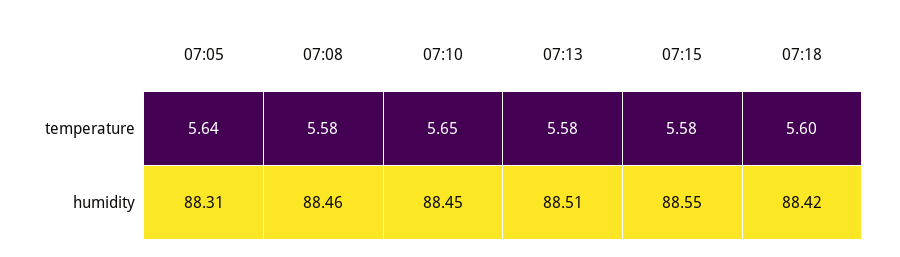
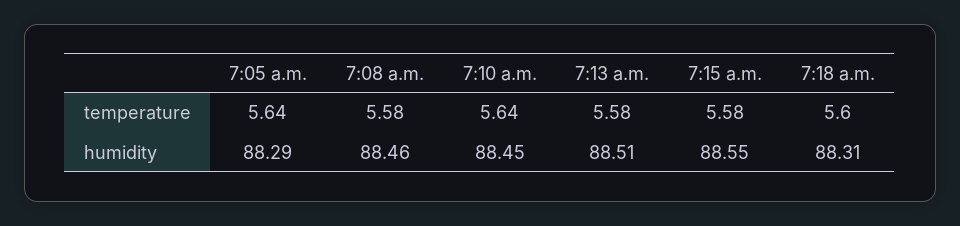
07:10, temperature: 5.65 -> 5.64
07:05, humidity: 88.31 -> 88.29
07:18, humidity: 88.42 -> 88.31

